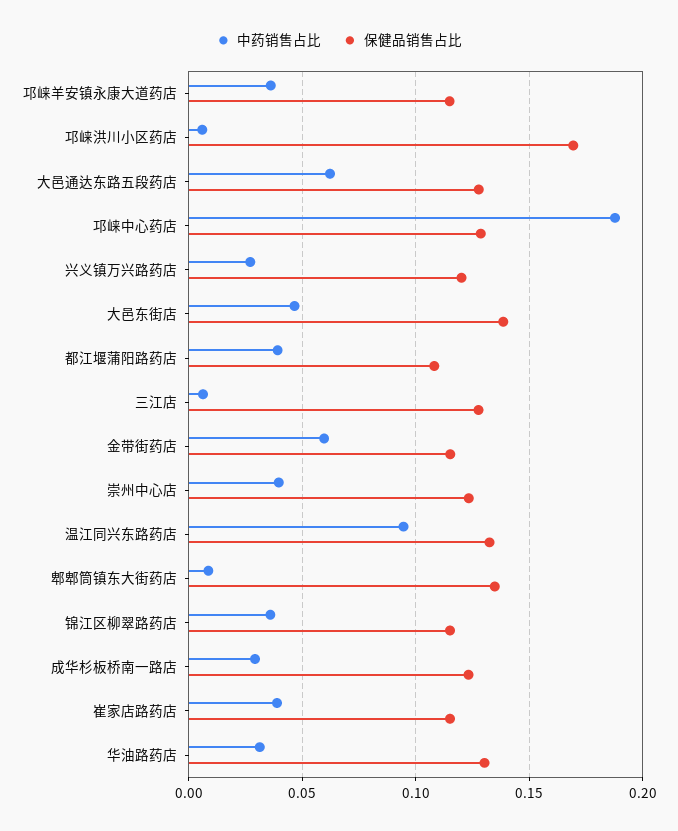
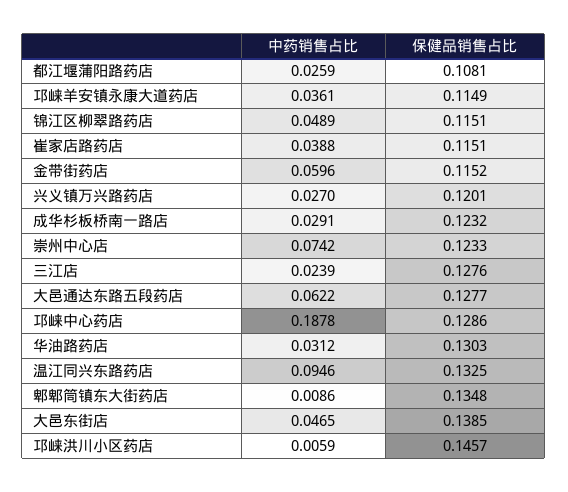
保健品销售占比, 邛崃洪川小区药店: 0.17 -> 0.1457
中药销售占比, 都江堰蒲阳路药店: 0.04 -> 0.0259
中药销售占比, 三江店: 0.005 -> 0.0239
中药销售占比, 崇州中心店: 0.04 -> 0.0742
中药销售占比, 锦江区柳翠路药店: 0.035 -> 0.0489

